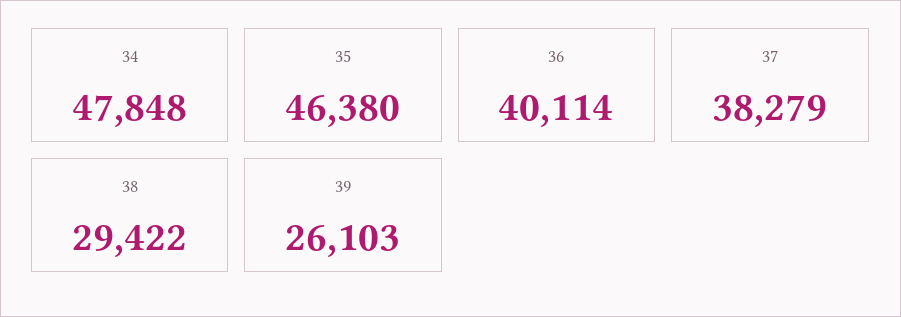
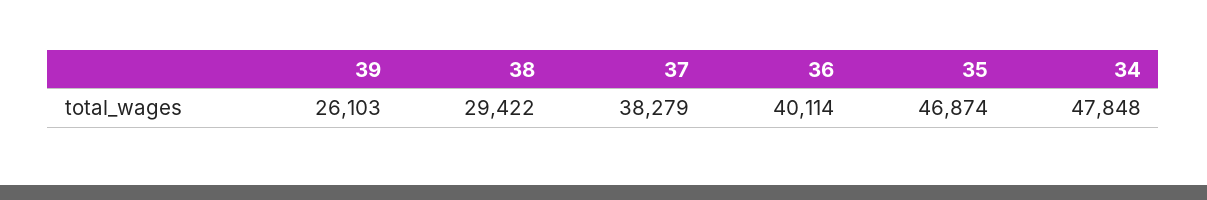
35: 46380 -> 46874

